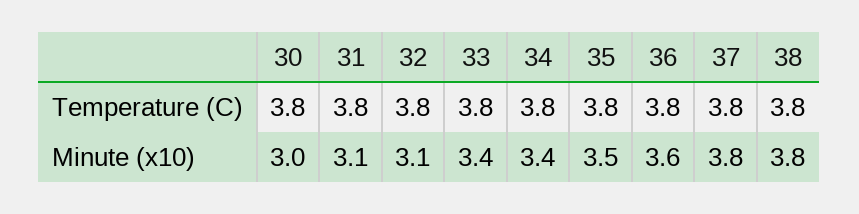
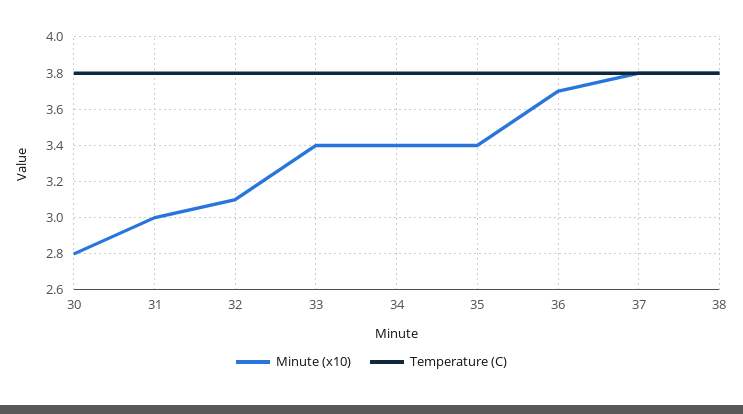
Minute (x10), 30: 3 -> 2.8
Minute (x10), 31: 3.1 -> 3
Minute (x10), 35: 3.5 -> 3.4
Minute (x10), 36: 3.6 -> 3.7

